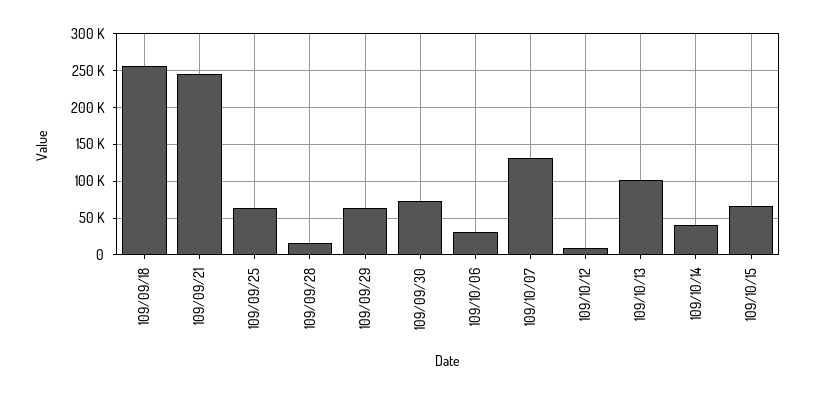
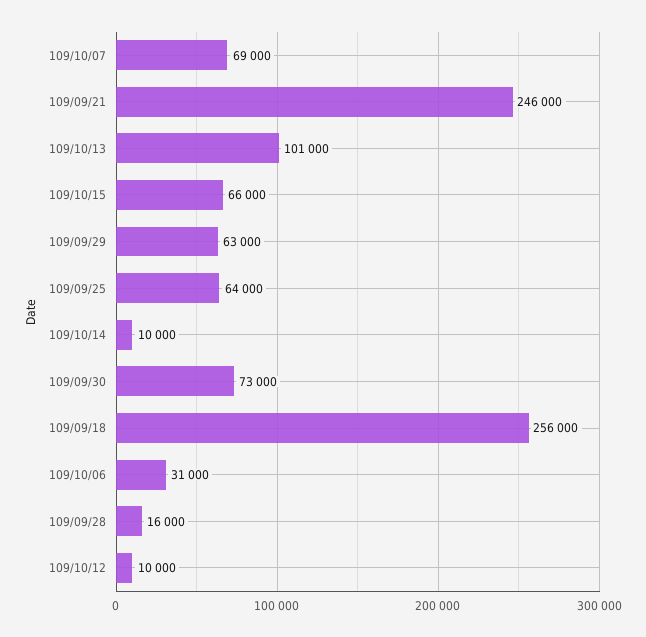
109/10/07: 130000 -> 69000
109/10/14: 40000 -> 10000

